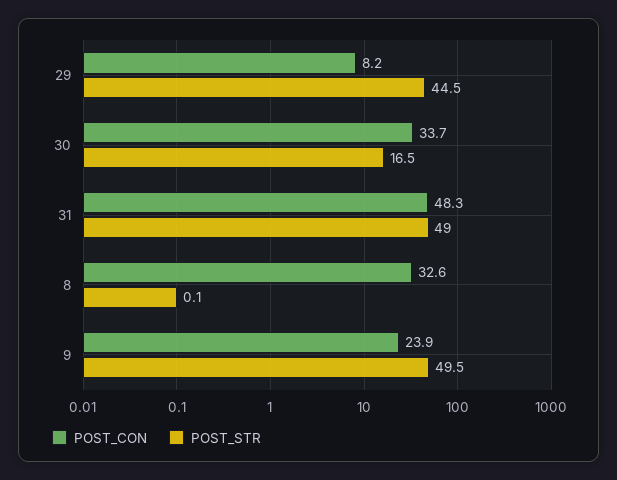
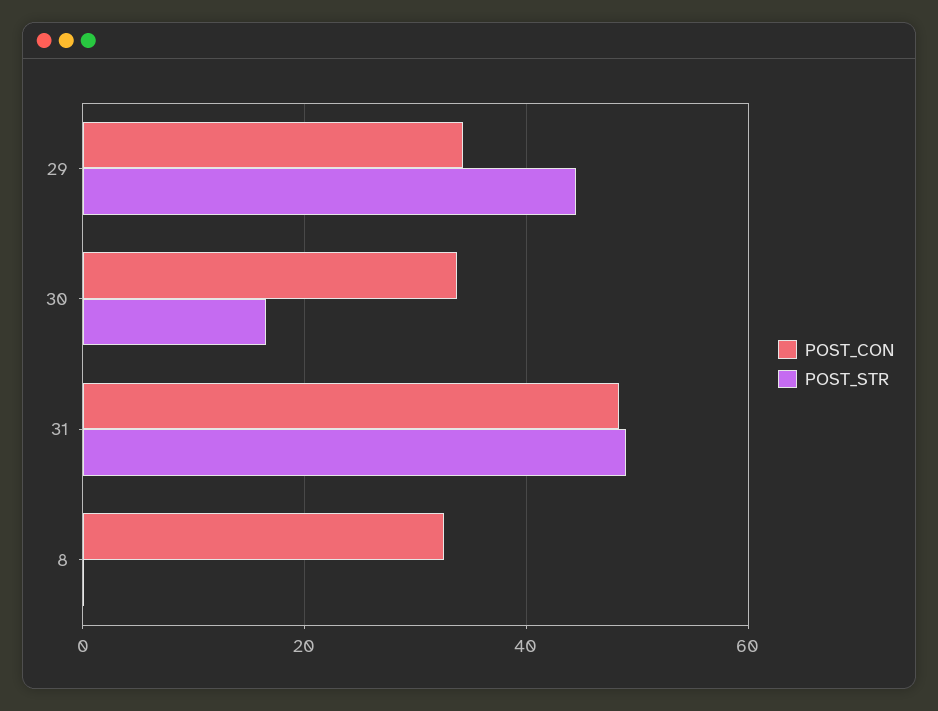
POST_CON, 29: 8.2 -> 34
POST_CON, 9: 23.9 -> none
POST_STR, 9: 49.5 -> none

